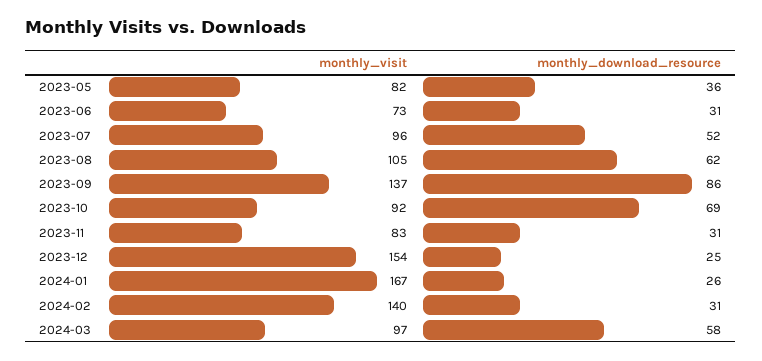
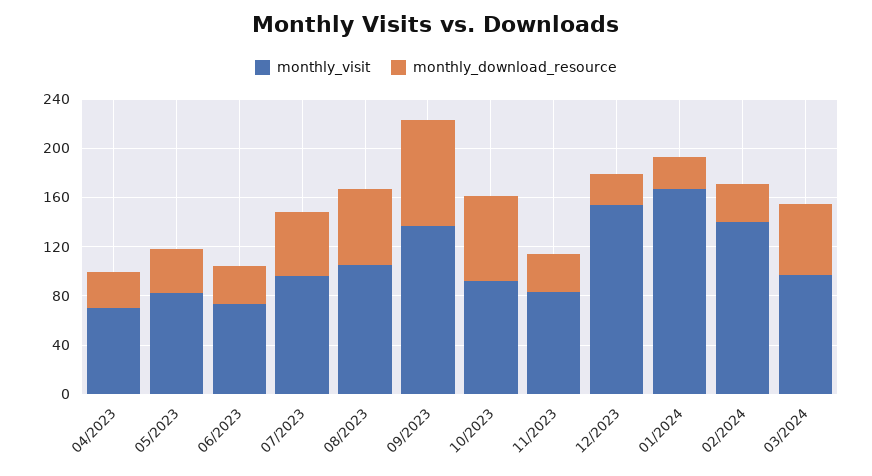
monthly_visit, 04/2023: none -> 70
monthly_download_resource, 04/2023: none -> 30

